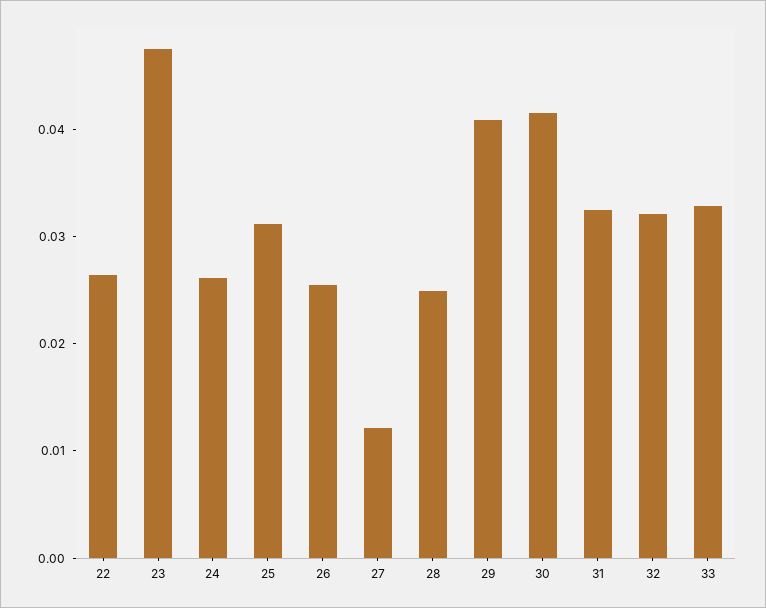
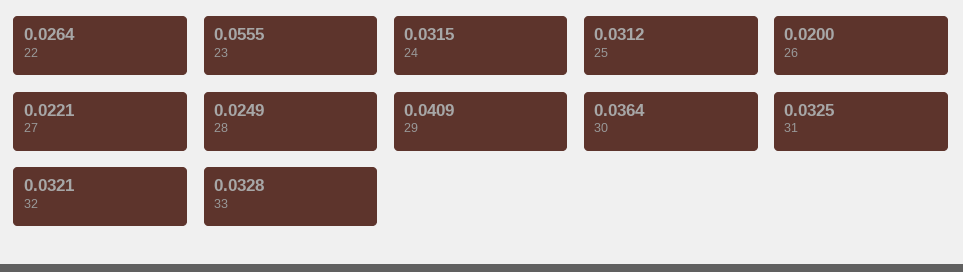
23: 0.048 -> 0.0555
24: 0.026 -> 0.0315
26: 0.026 -> 0.02
27: 0.012 -> 0.0221
30: 0.042 -> 0.0364

